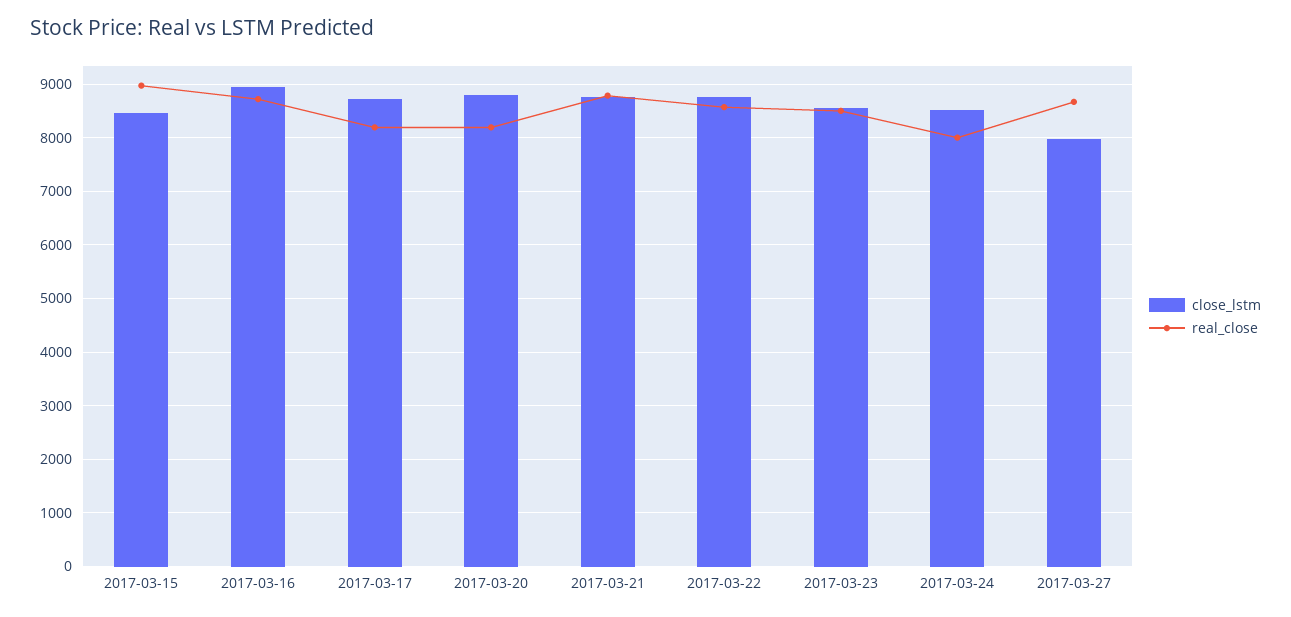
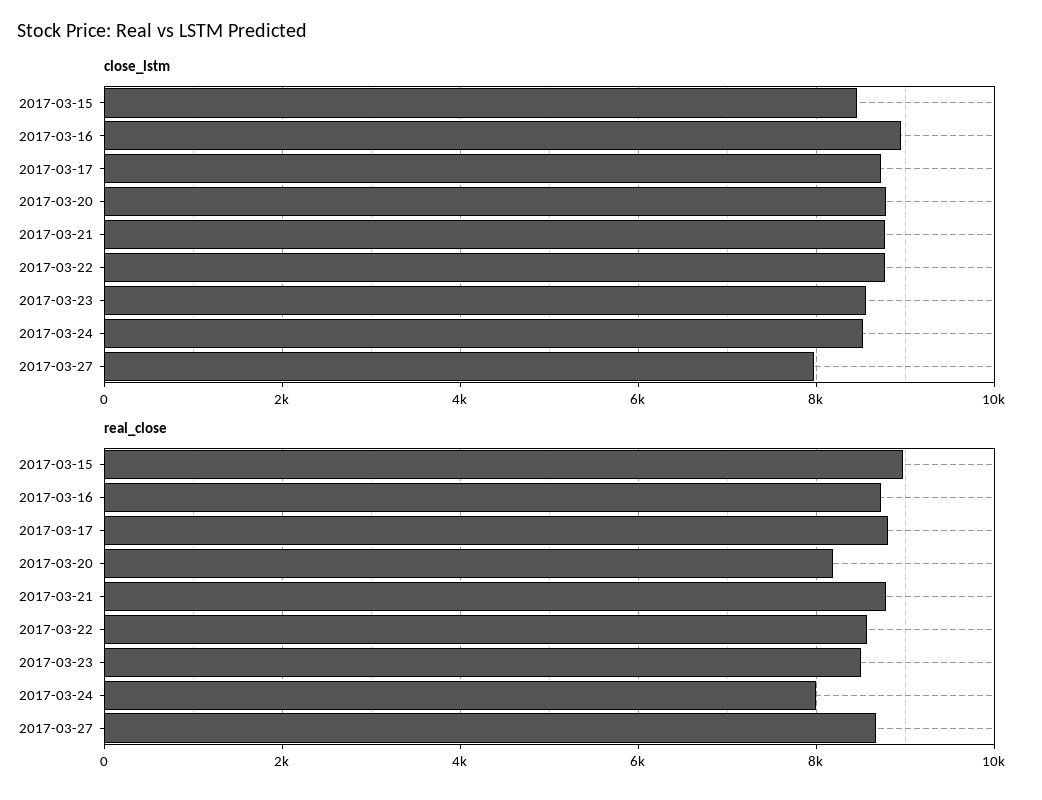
real_close, 2017-03-17: 8200 -> 8800

